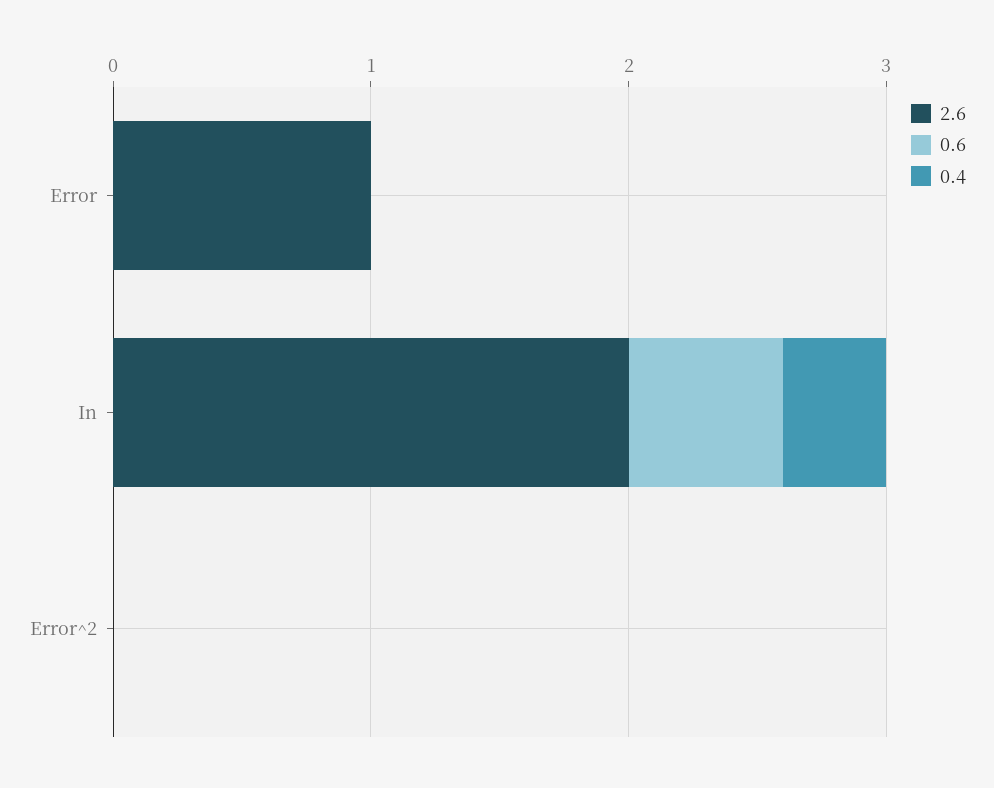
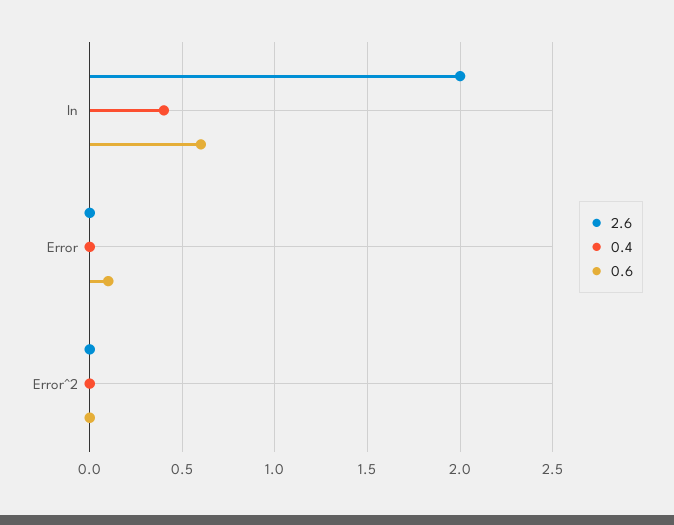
2.6, Error: 1 -> 0
0.6, Error: 0 -> 0.1

